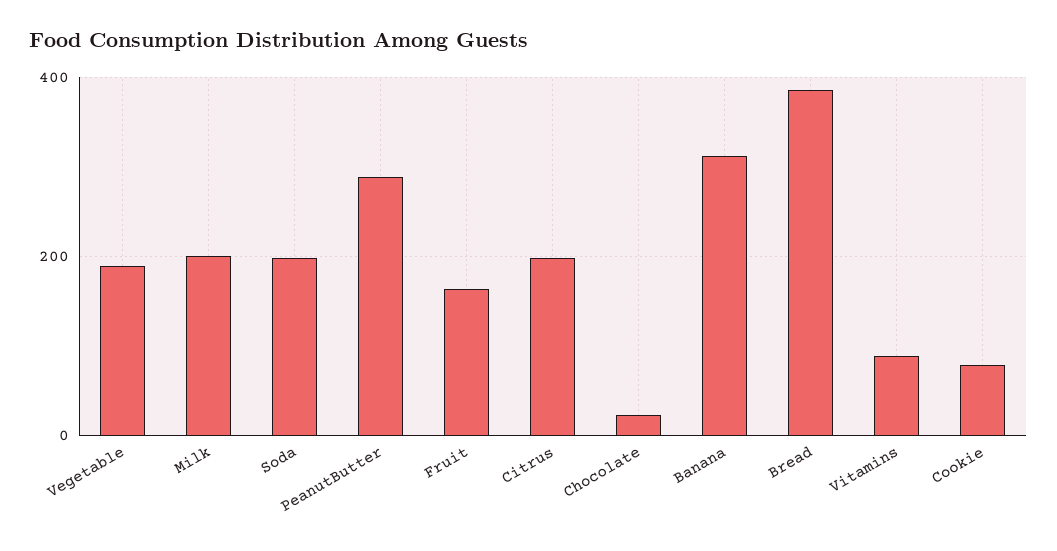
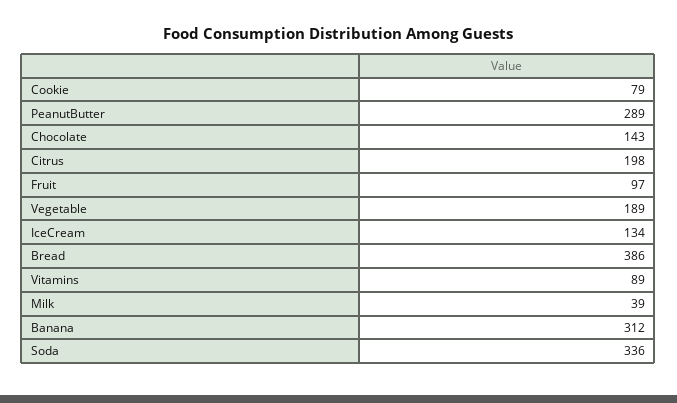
Milk: 200 -> 39
Soda: 200 -> 336
Fruit: 160 -> 97
Chocolate: 20 -> 143
IceCream: none -> 134

